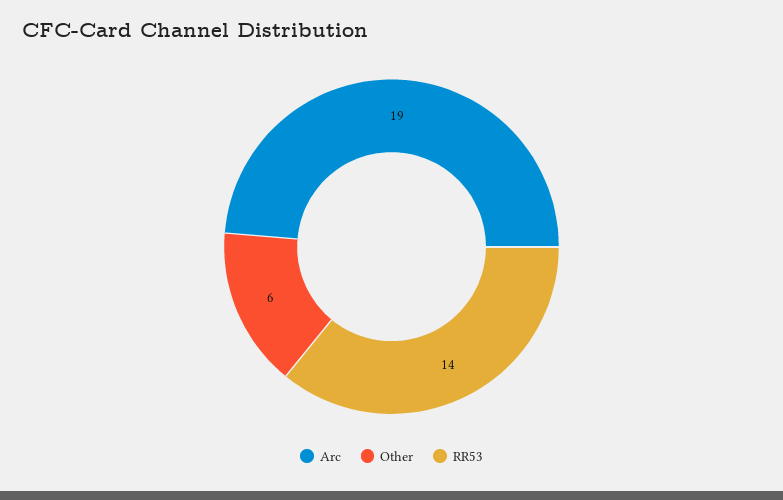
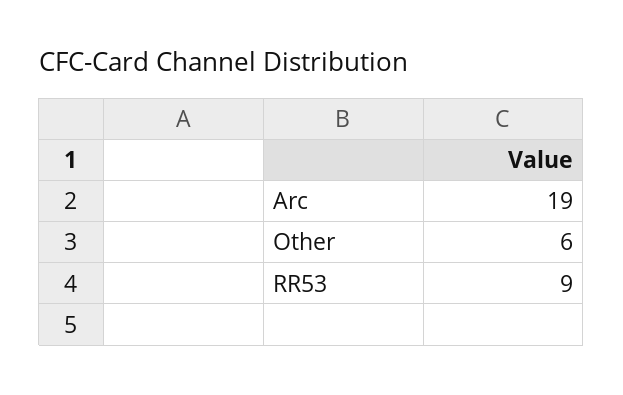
RR53: 14 -> 9

